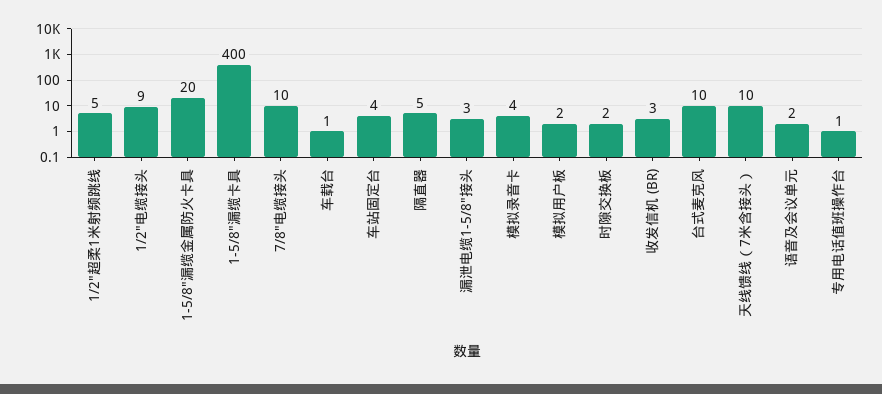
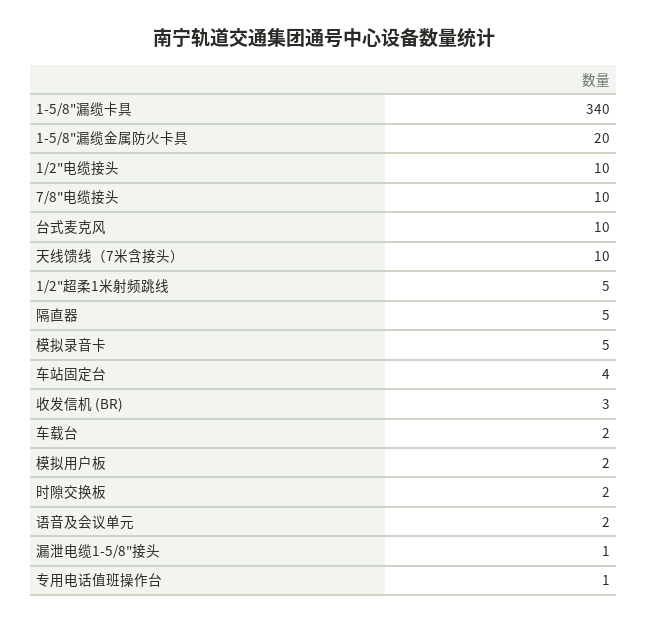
1/2"电缆接头: 9 -> 10
1-5/8"漏缆卡具: 400 -> 340
车载台: 1 -> 2
漏泄电缆1-5/8"接头: 3 -> 1
模拟录音卡: 4 -> 5

